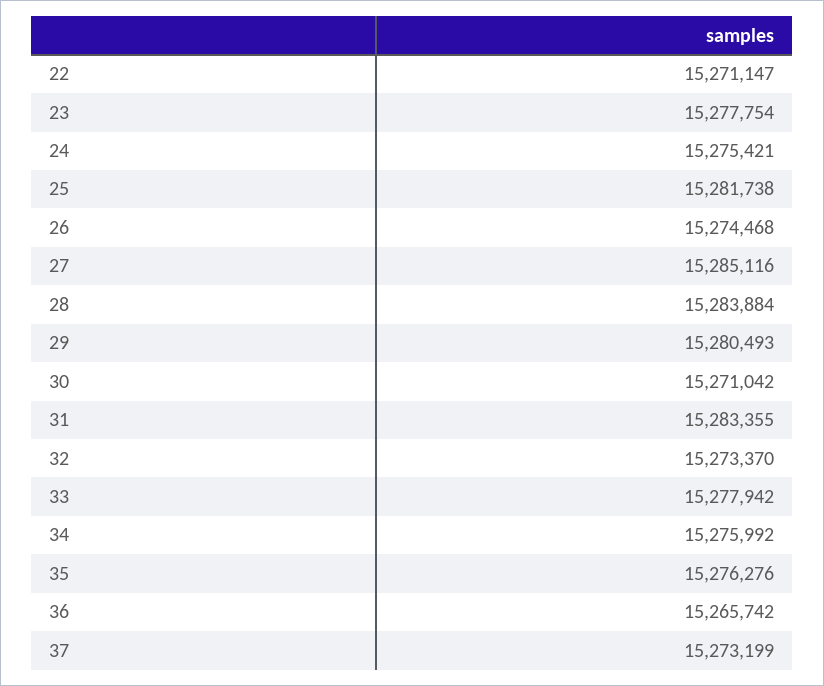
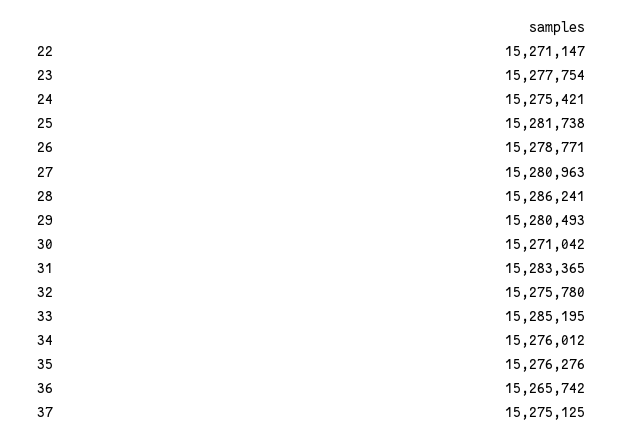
26: 15274468 -> 15278771
27: 15285116 -> 15280963
28: 15283884 -> 15286241
31: 15283355 -> 15283365
32: 15273370 -> 15275780
33: 15277942 -> 15285195
34: 15275992 -> 15276012
37: 15273199 -> 15275125

